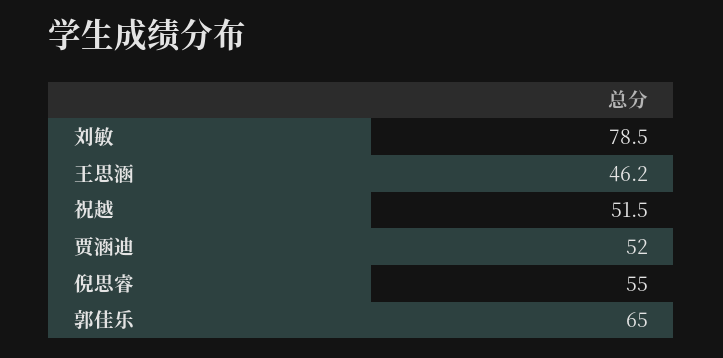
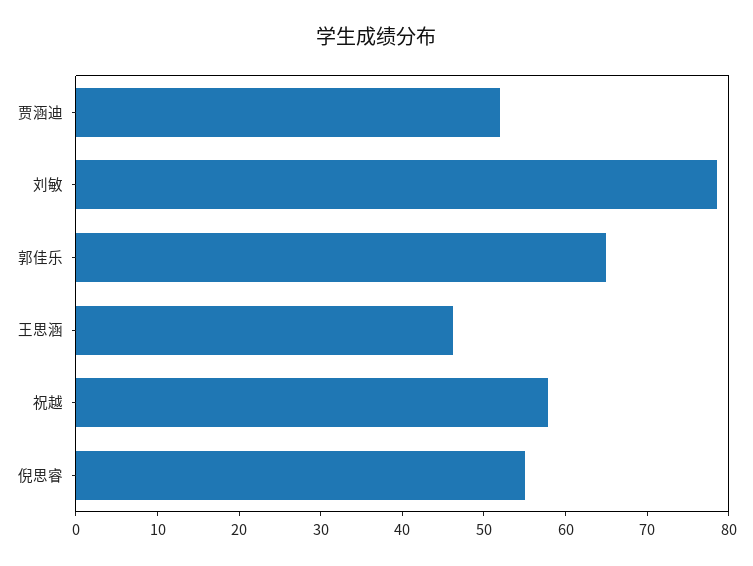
祝越: 51.5 -> 58

